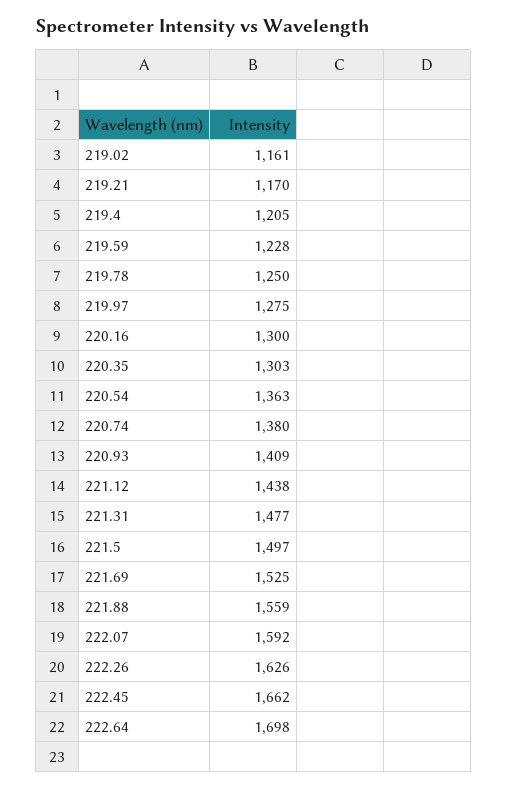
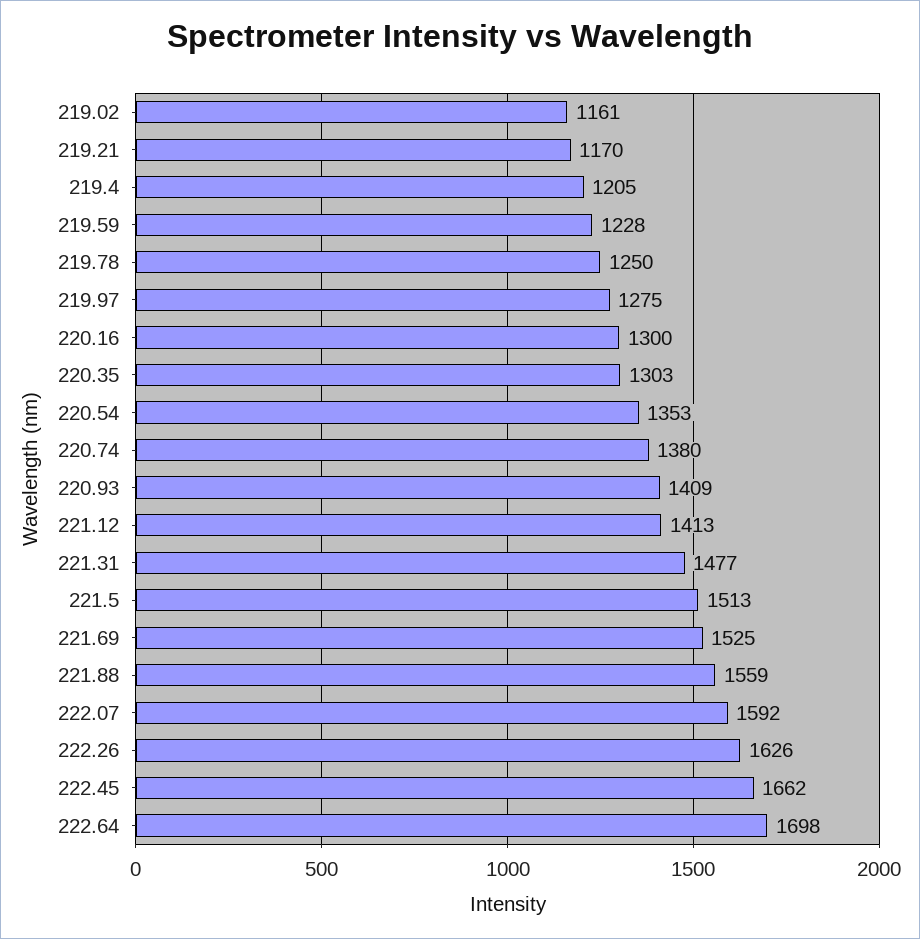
220.54: 1363 -> 1353
221.12: 1438 -> 1413
221.5: 1497 -> 1513

